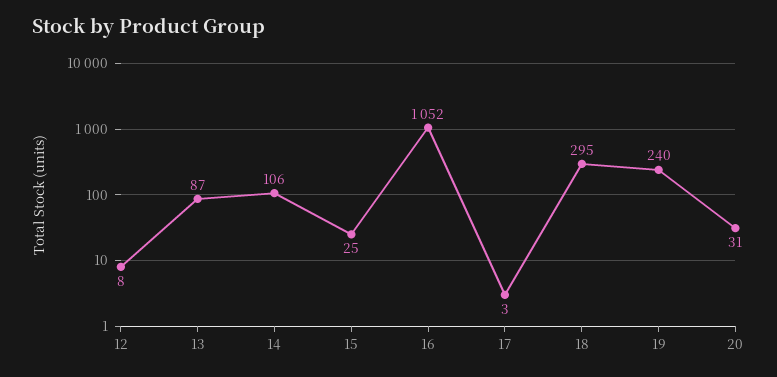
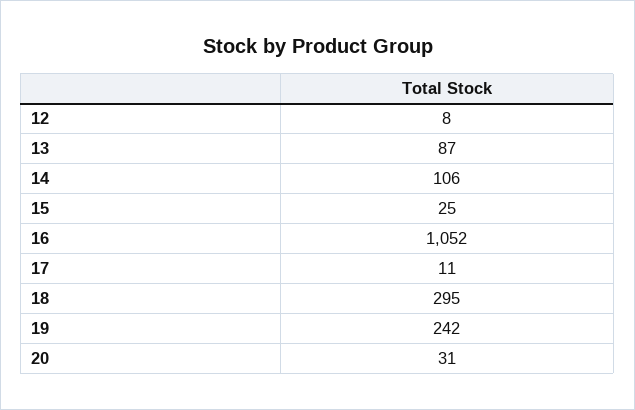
17: 3 -> 11
19: 240 -> 242

